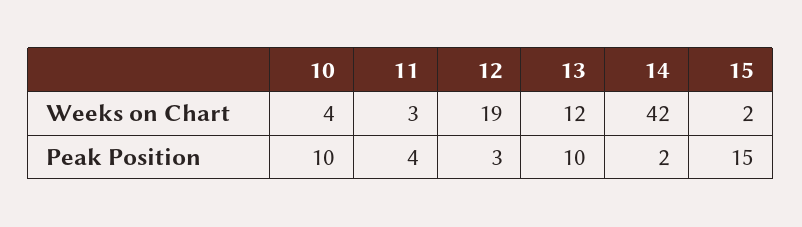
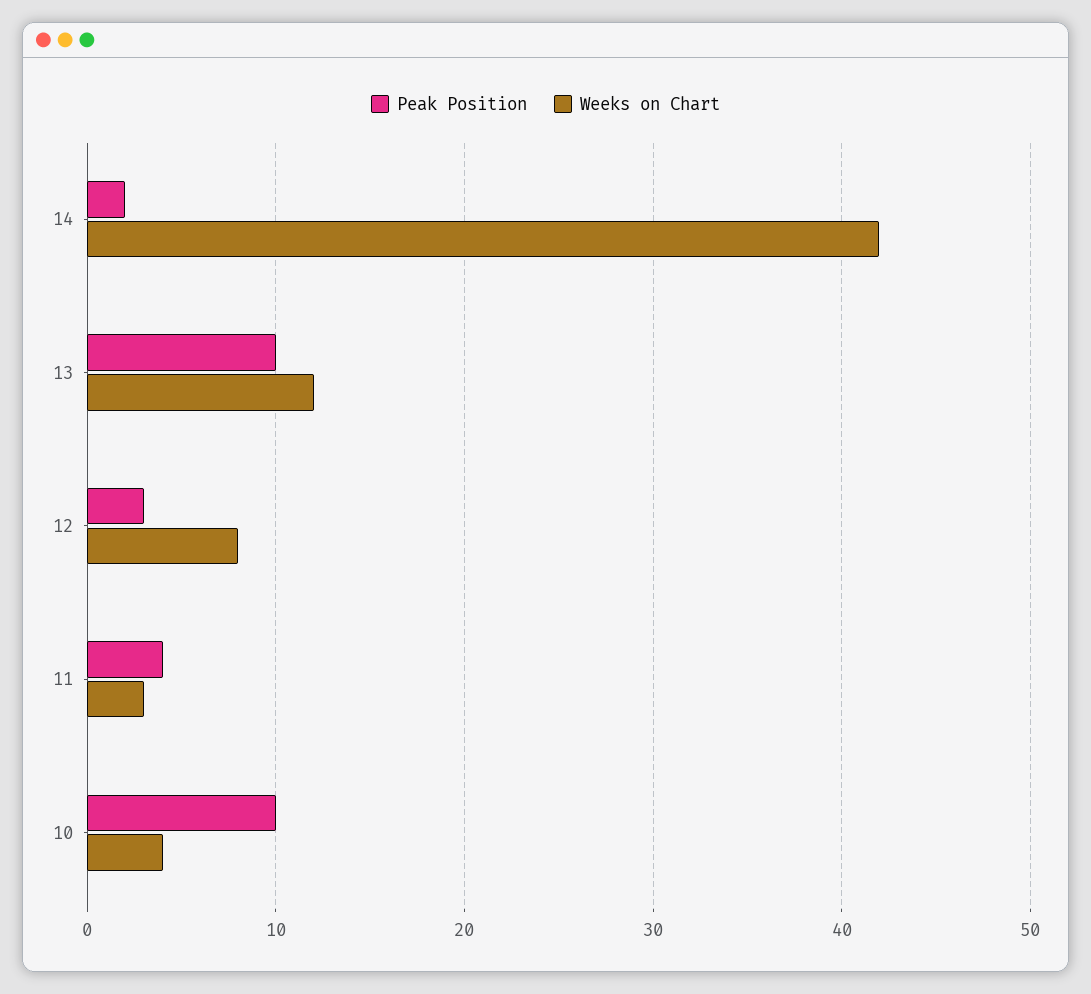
Weeks on Chart, 12: 19 -> 8
Weeks on Chart, 15: 2 -> none
Peak Position, 15: 15 -> none

